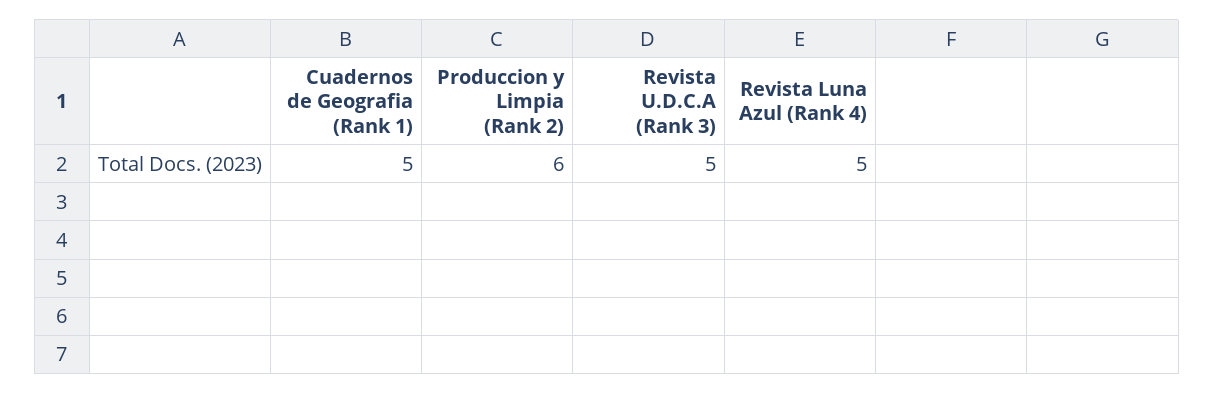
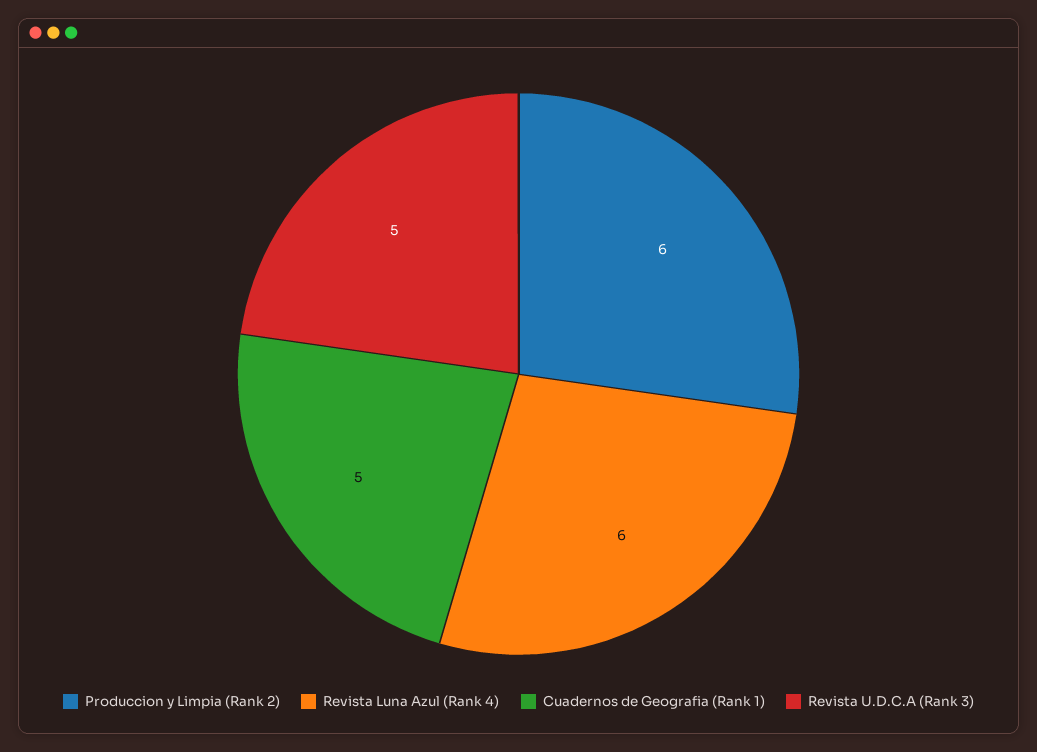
Revista Luna Azul (Rank 4): 5 -> 6

